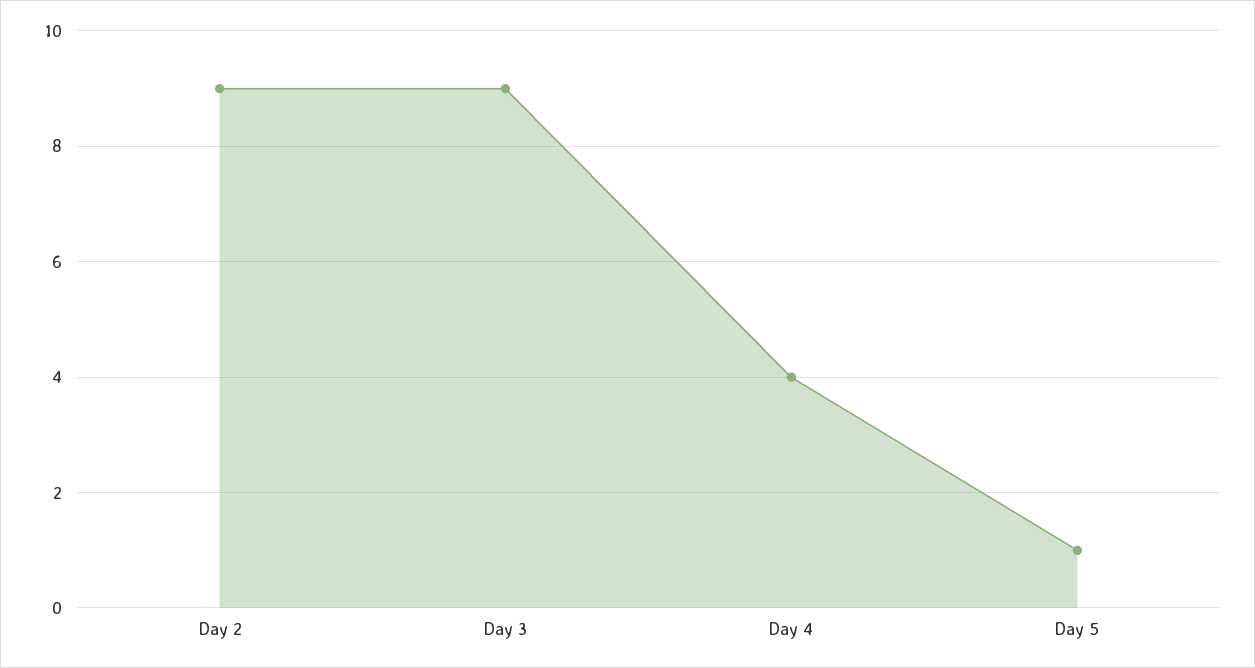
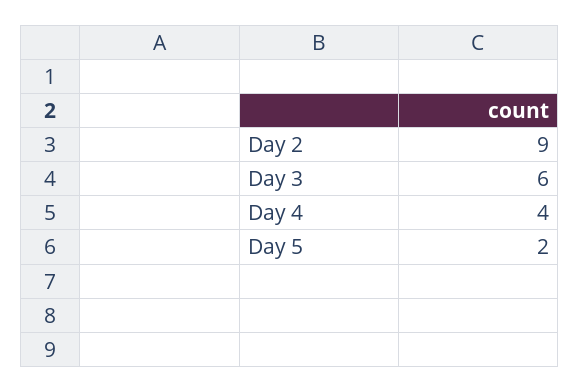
Day 3: 9 -> 6
Day 5: 1 -> 2

